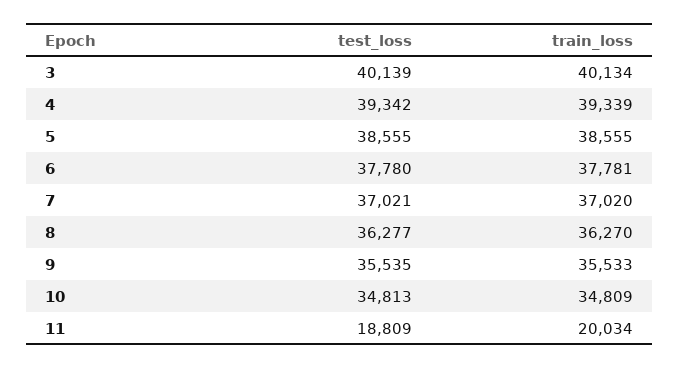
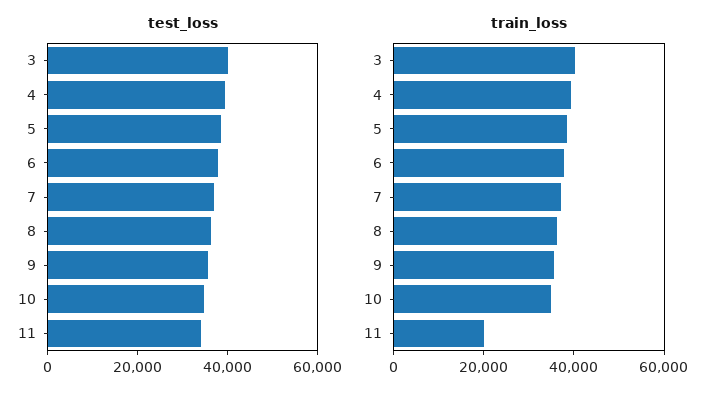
test_loss, 11: 18809 -> 35000

